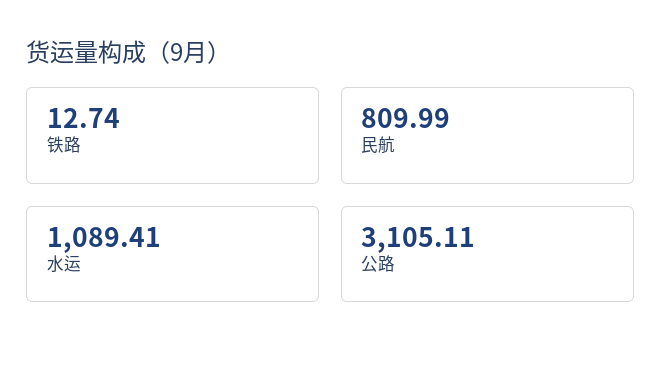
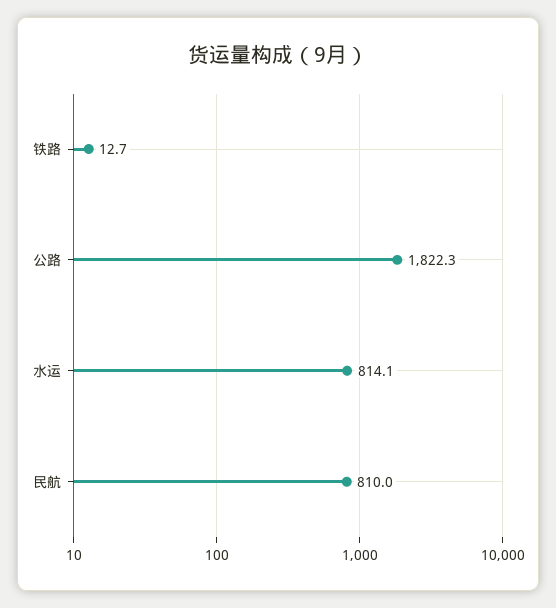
水运: 1089.41 -> 814.1
公路: 3105.11 -> 1822.3

